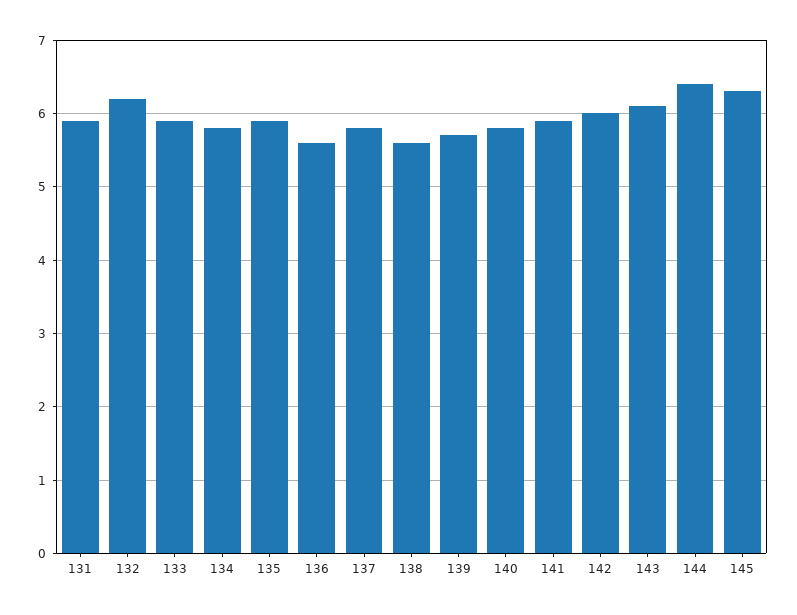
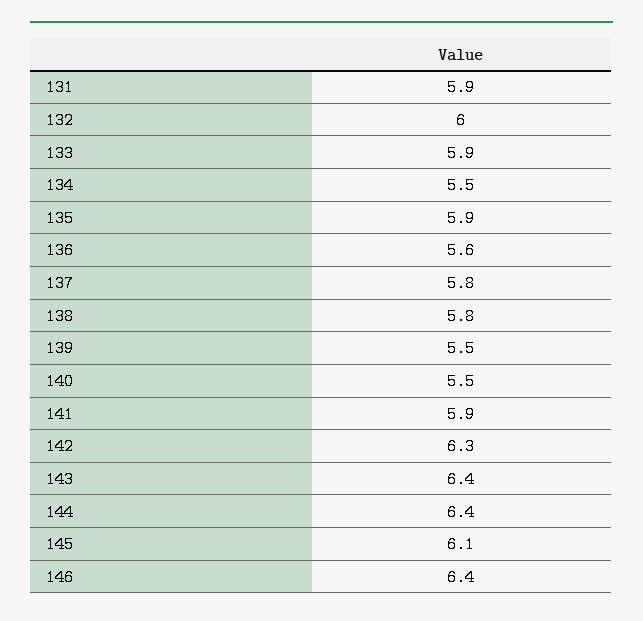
132: 6.2 -> 6
134: 5.8 -> 5.5
138: 5.6 -> 5.8
139: 5.7 -> 5.5
140: 5.8 -> 5.5
142: 6 -> 6.3
143: 6.1 -> 6.4
145: 6.3 -> 6.1
146: none -> 6.4

